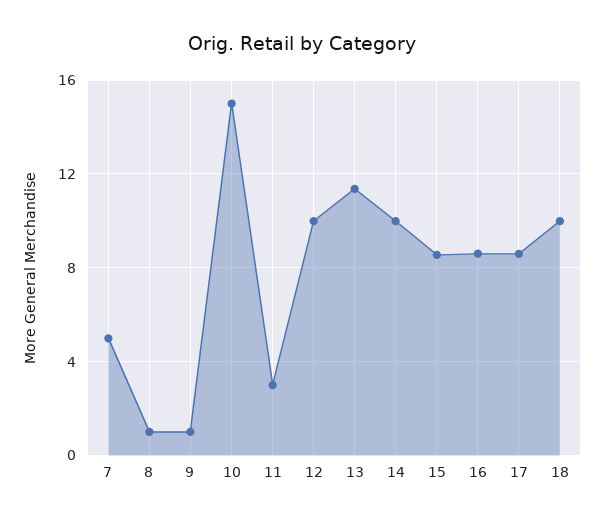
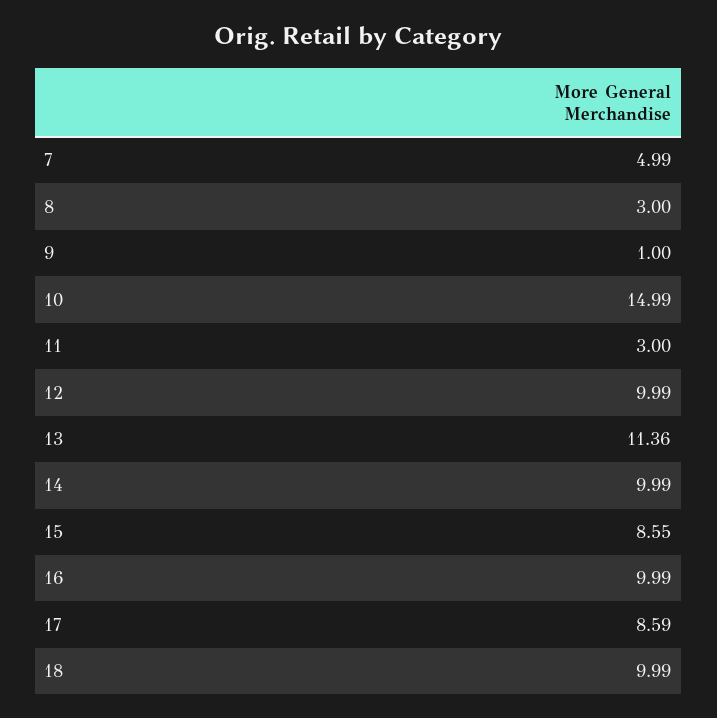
8: 1 -> 3
16: 8.5 -> 9.99

